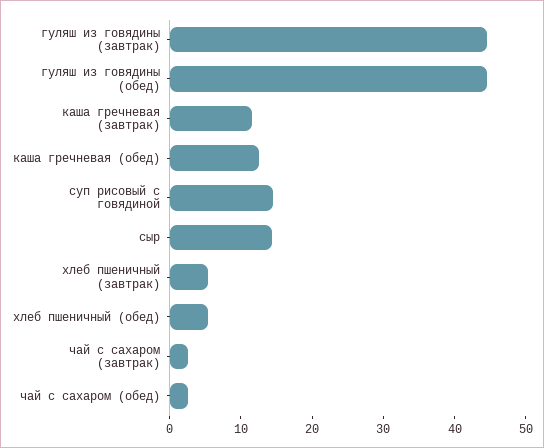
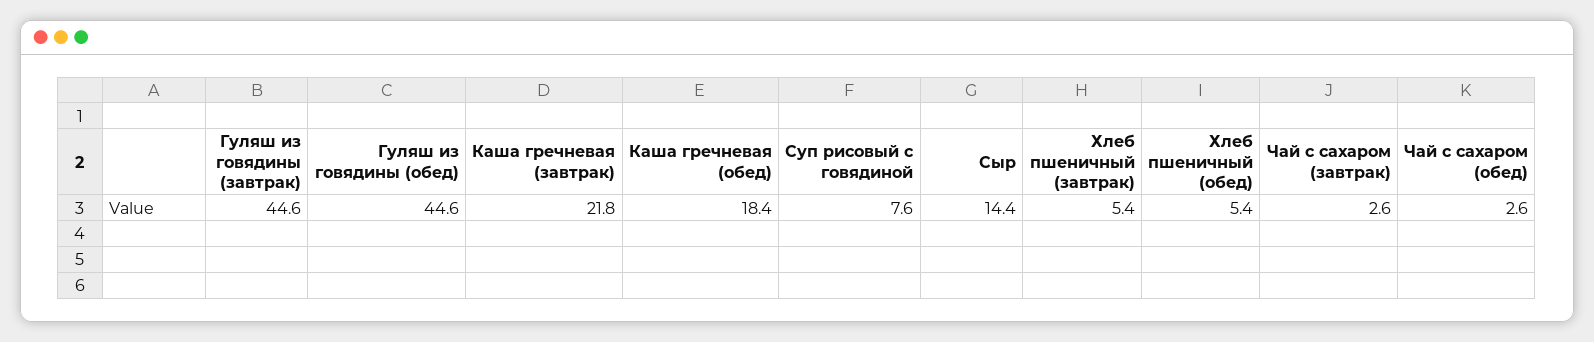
каша гречневая (завтрак): 12 -> 21.8
каша гречневая (обед): 12 -> 18.4
суп рисовый с говядиной: 14 -> 7.6

